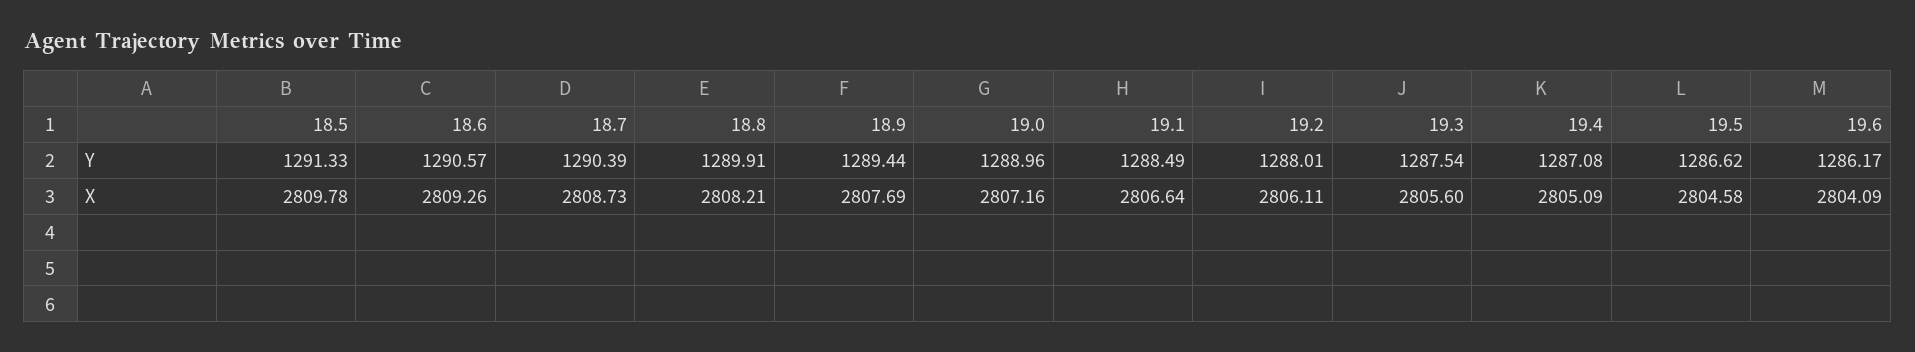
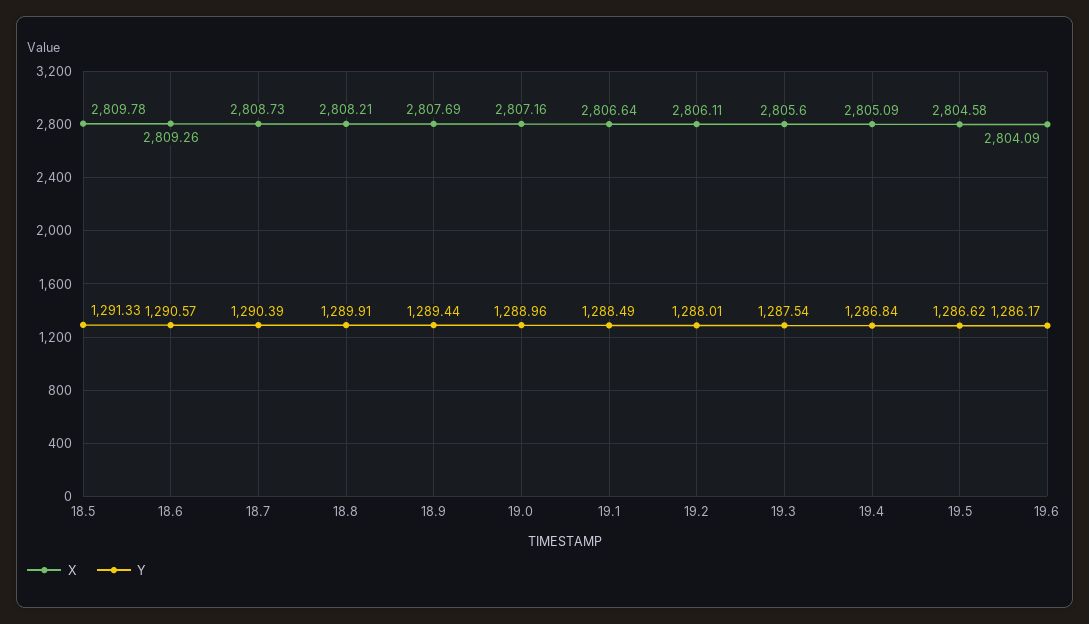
Y, 19.4: 1287.08 -> 1286.84

